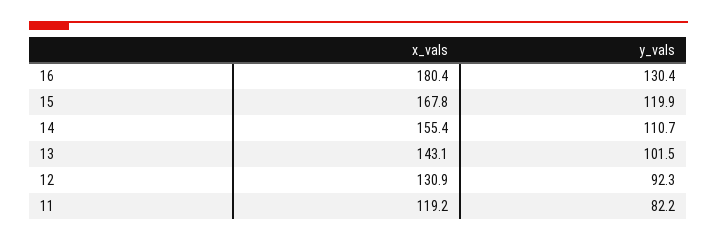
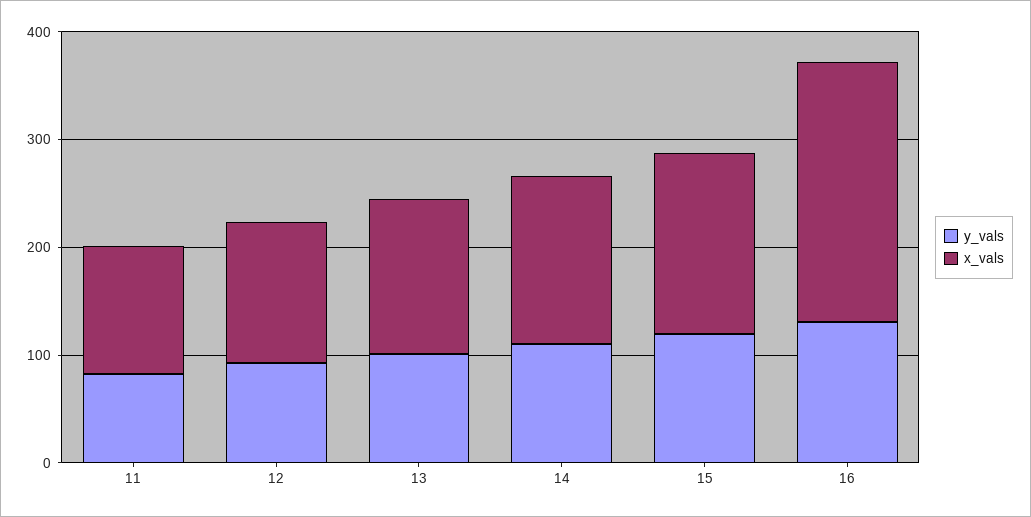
x_vals, 16: 180.4 -> 240

